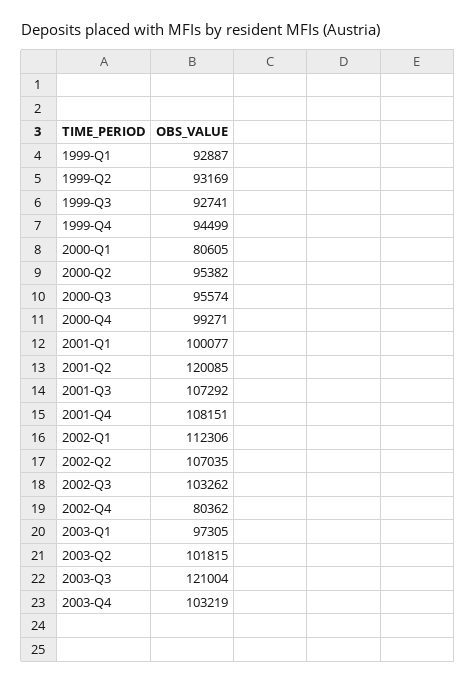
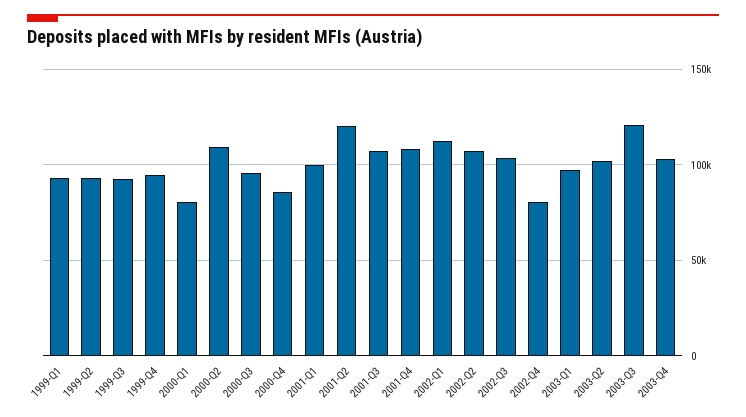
2000-Q2: 95382 -> 110000
2000-Q4: 99271 -> 85000

